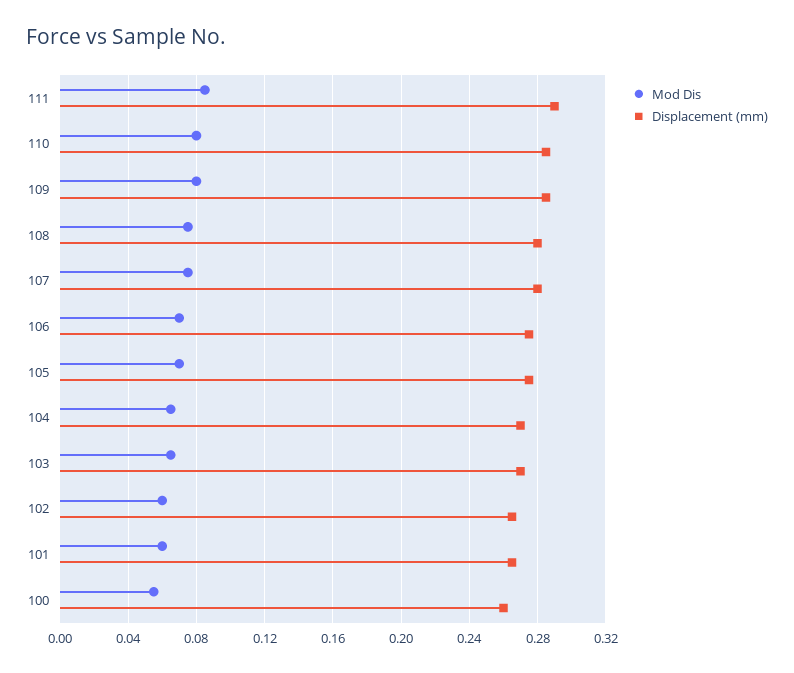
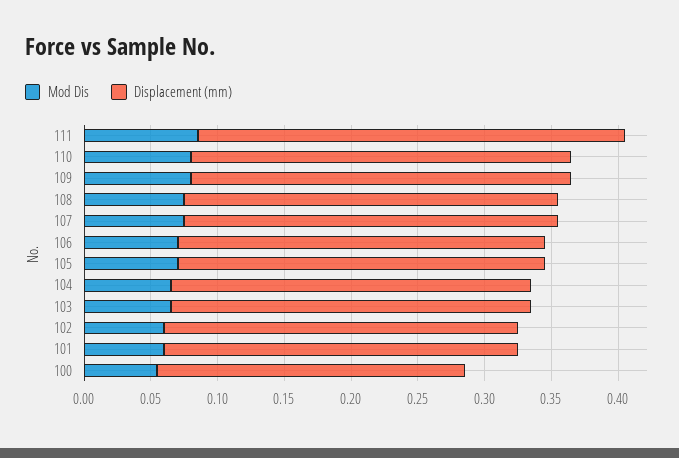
Displacement (mm), 111: 0.29 -> 0.32
Displacement (mm), 100: 0.26 -> 0.23

